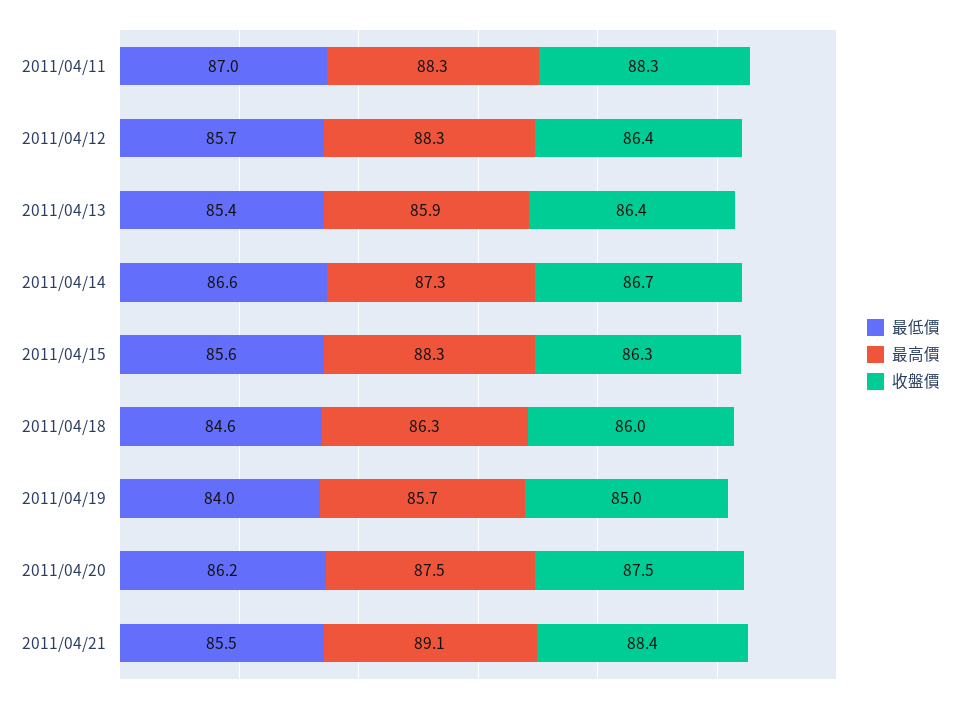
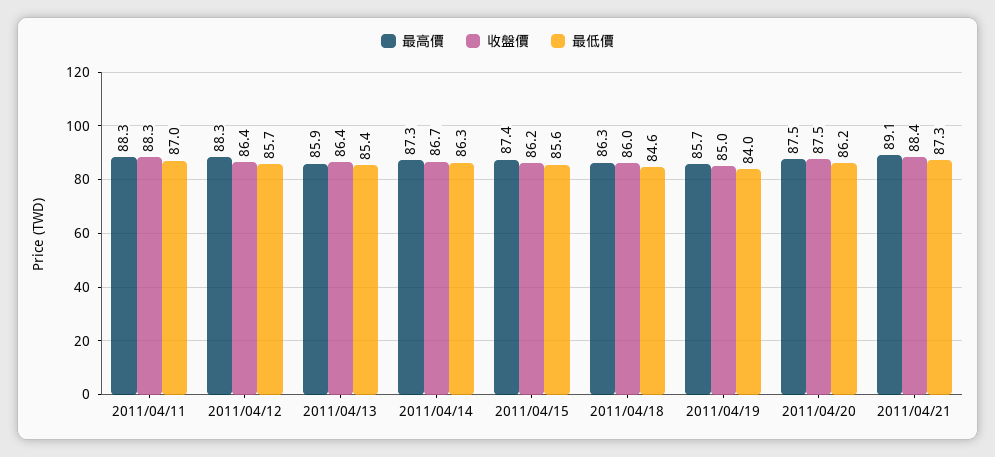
最低價, 2011/04/14: 86.6 -> 86.3
最高價, 2011/04/15: 88.3 -> 87.4
收盤價, 2011/04/15: 86.3 -> 86.2
最低價, 2011/04/21: 85.5 -> 87.3

